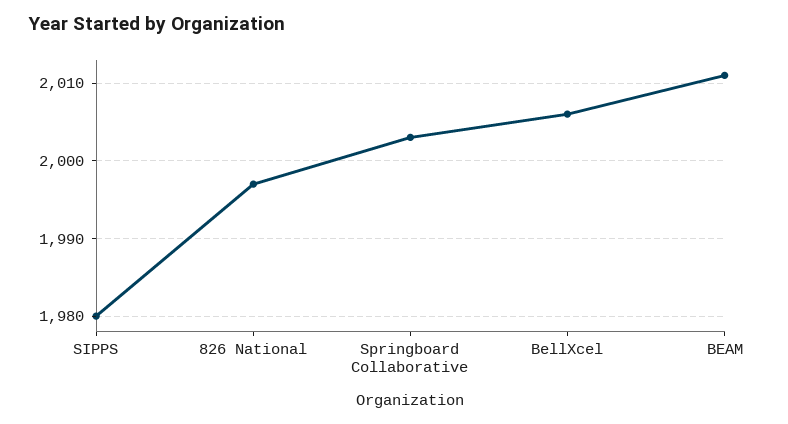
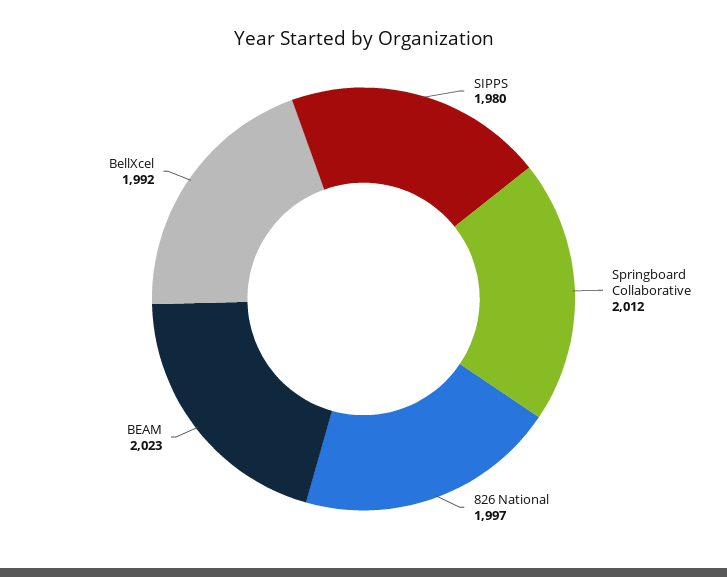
Springboard Collaborative: 2003 -> 2012
BellXcel: 2006 -> 1992
BEAM: 2011 -> 2023

